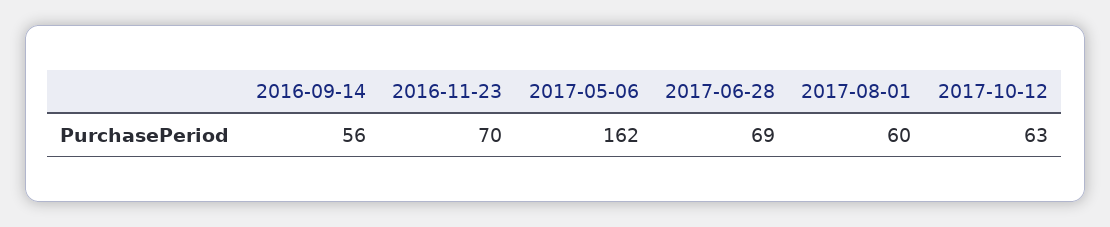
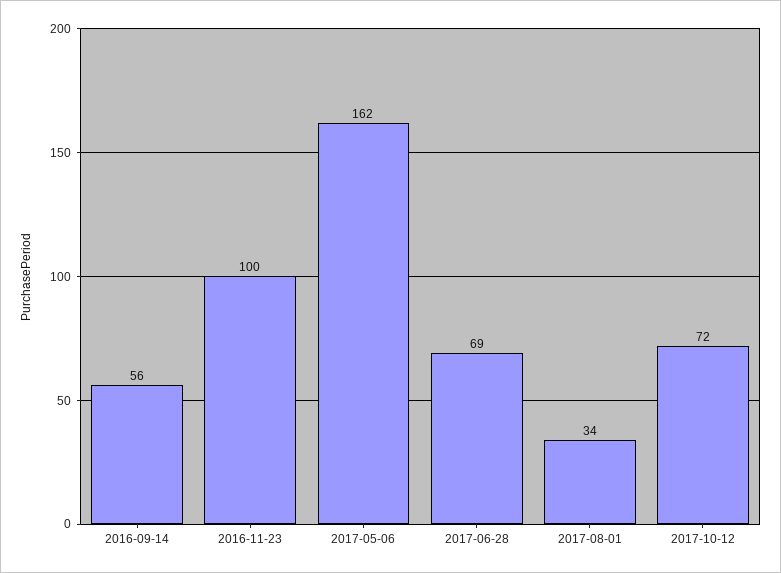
2016-11-23: 70 -> 100
2017-08-01: 60 -> 34
2017-10-12: 63 -> 72

